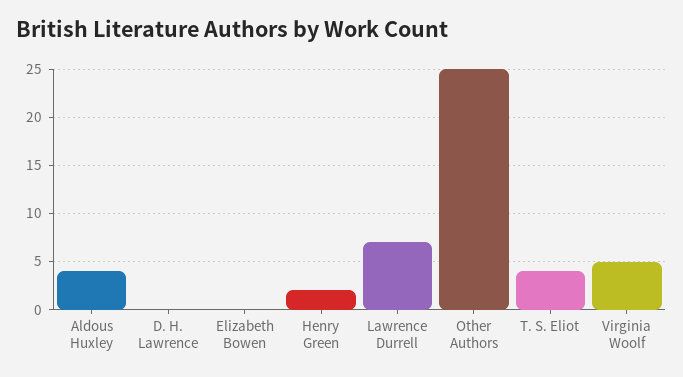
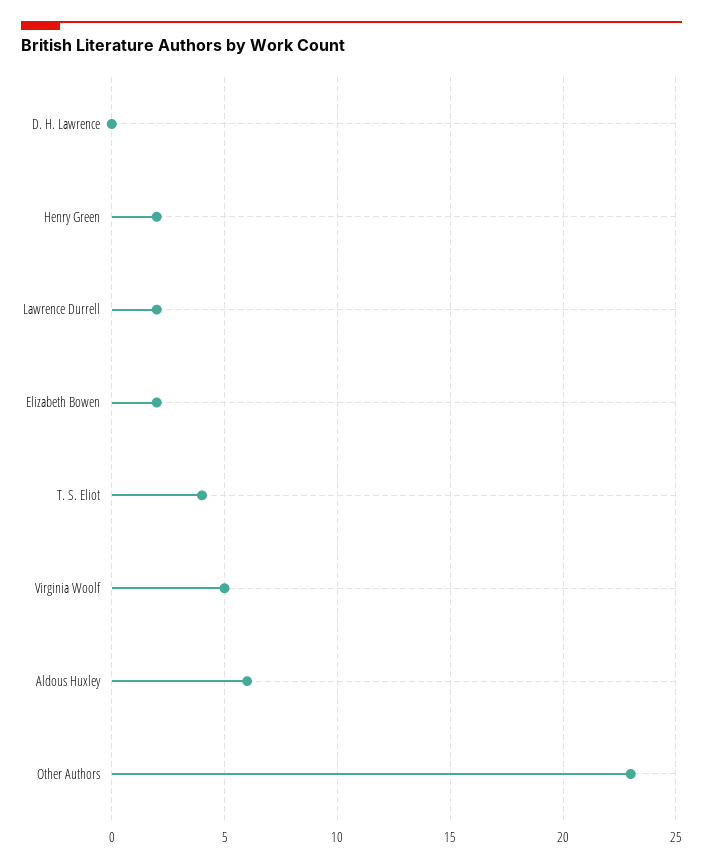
Aldous Huxley: 4 -> 6
Elizabeth Bowen: 0 -> 2
Lawrence Durrell: 7 -> 2
Other Authors: 25 -> 23

